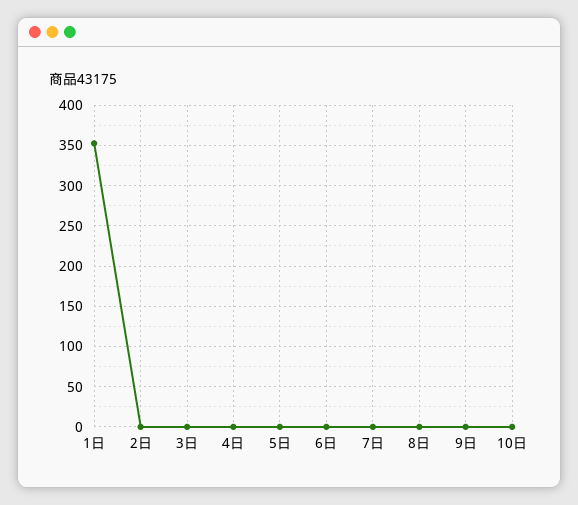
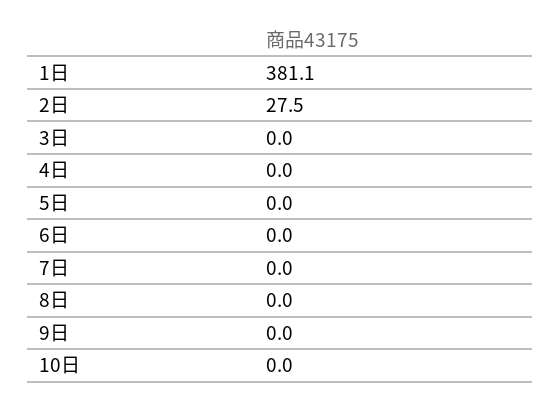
1日: 350 -> 381.1
2日: 0 -> 27.5

